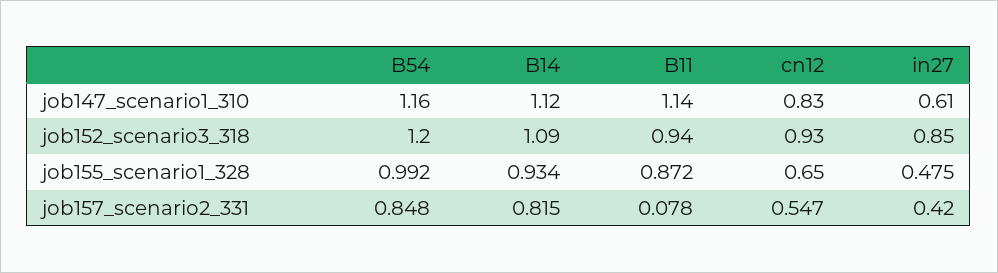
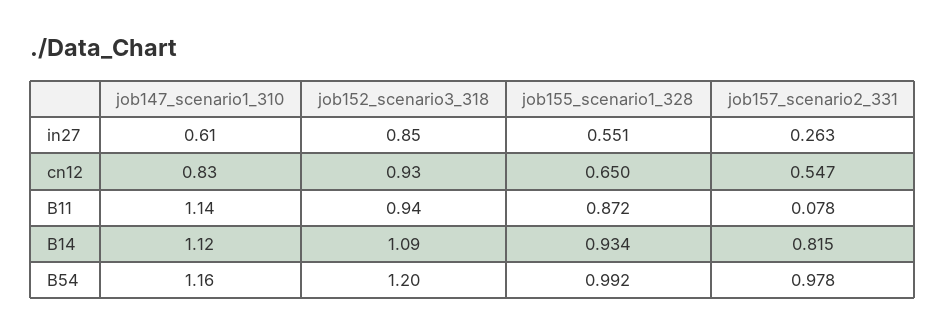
in27, job155_scenario1_328: 0.475 -> 0.551
B54, job157_scenario2_331: 0.848 -> 0.978
in27, job157_scenario2_331: 0.42 -> 0.263

